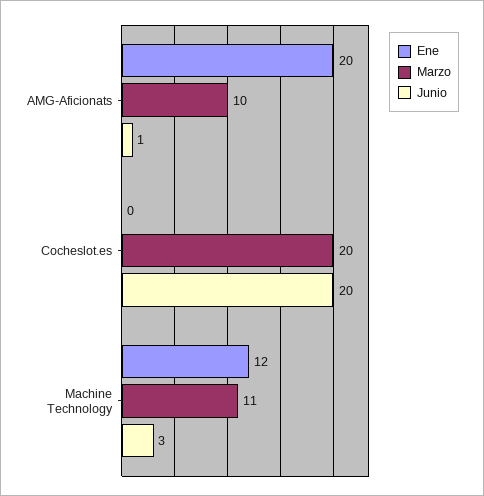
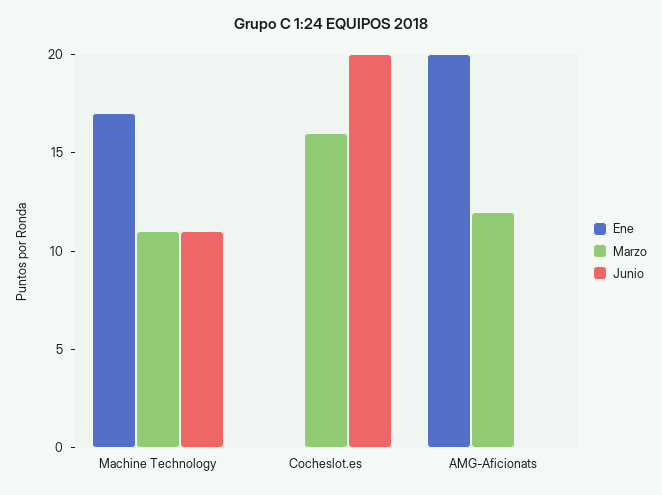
Marzo, AMG-Aficionats: 10 -> 12
Junio, AMG-Aficionats: 1 -> 0
Marzo, Cocheslot.es: 20 -> 16
Ene, Machine Technology: 12 -> 17
Junio, Machine Technology: 3 -> 11

